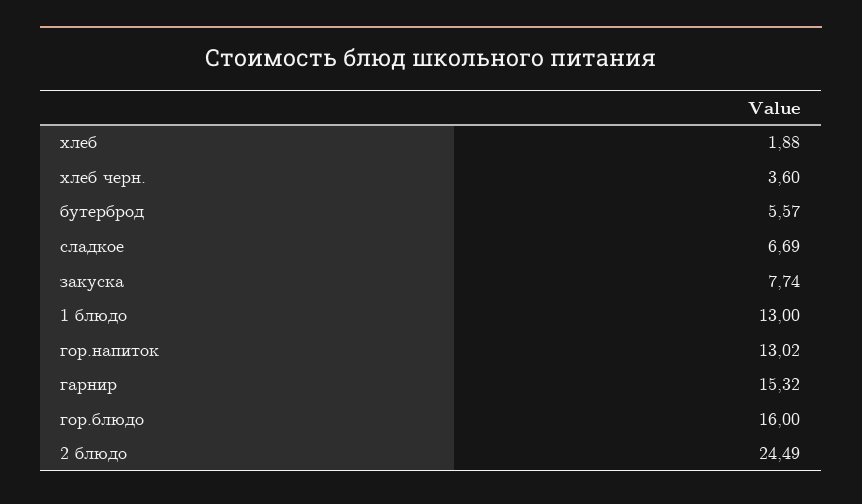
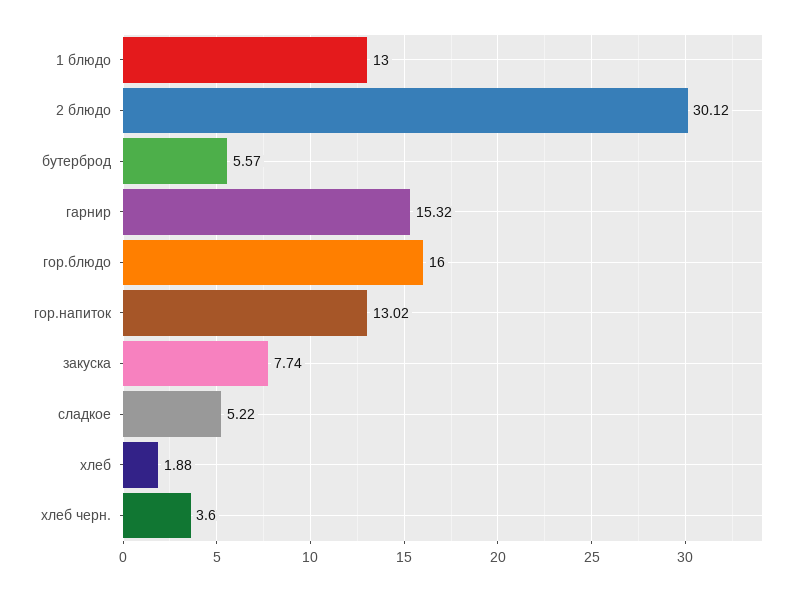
сладкое: 6.69 -> 5.22
2 блюдо: 24.49 -> 30.12

